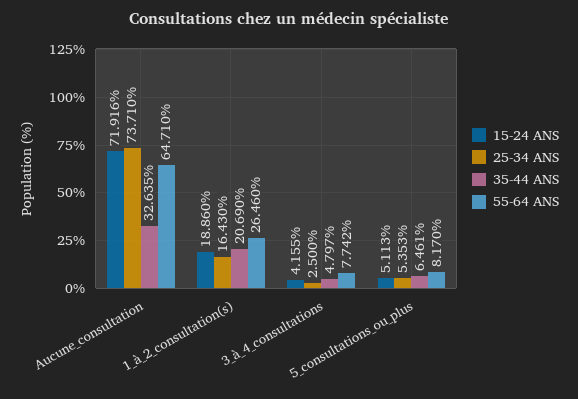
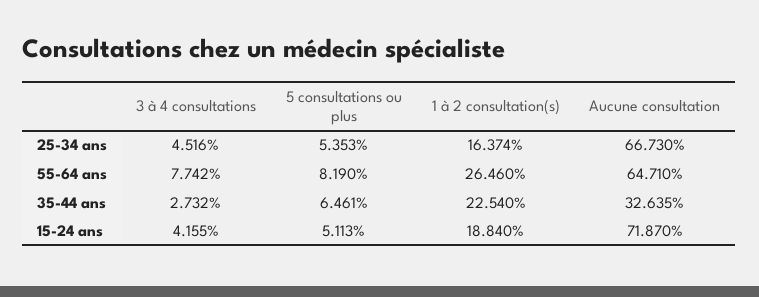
15-24 ANS, Aucune_consultation: 71.916 -> 71.87
25-34 ANS, Aucune_consultation: 73.71 -> 66.73
15-24 ANS, 1_à_2_consultation(s): 18.86 -> 18.84
25-34 ANS, 1_à_2_consultation(s): 16.43 -> 16.374
35-44 ANS, 1_à_2_consultation(s): 20.69 -> 22.54
25-34 ANS, 3_à_4_consultations: 2.5 -> 4.516
35-44 ANS, 3_à_4_consultations: 4.797 -> 2.732
55-64 ANS, 5_consultations_ou_plus: 8.17 -> 8.19

